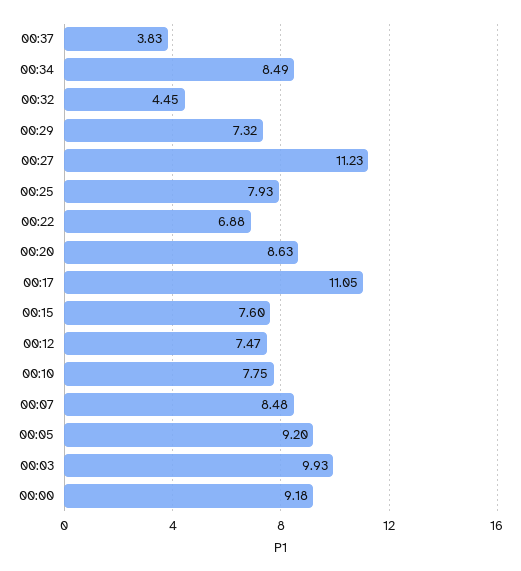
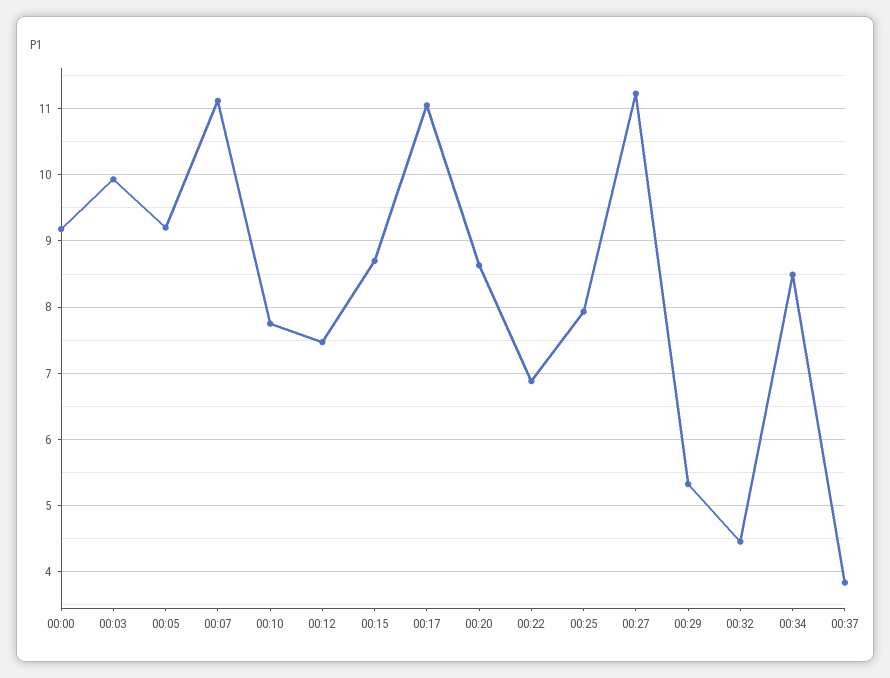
00:29: 7.32 -> 5.3
00:15: 7.6 -> 8.7
00:07: 8.48 -> 11.1

